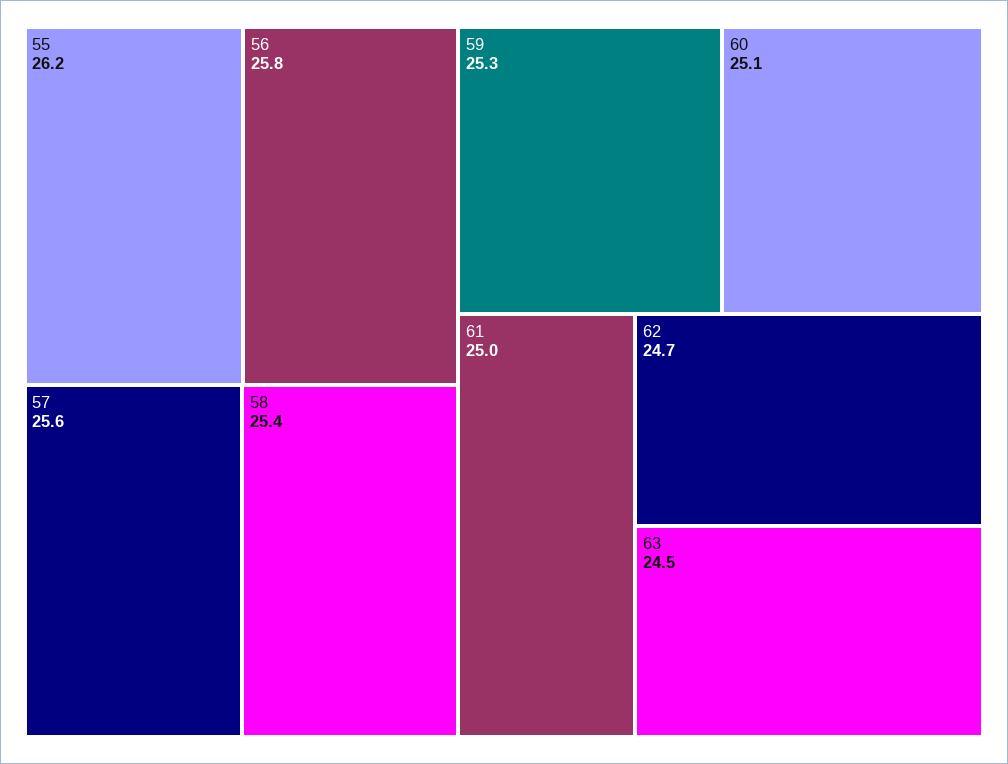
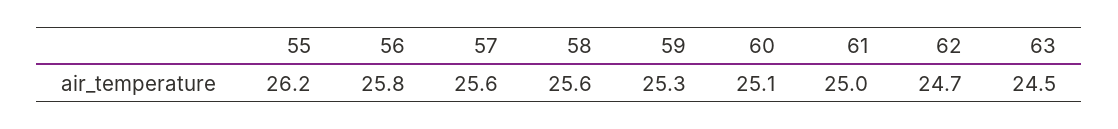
58: 25.4 -> 25.6

